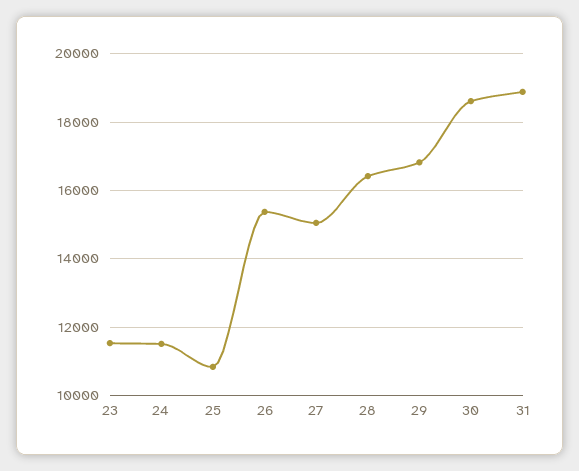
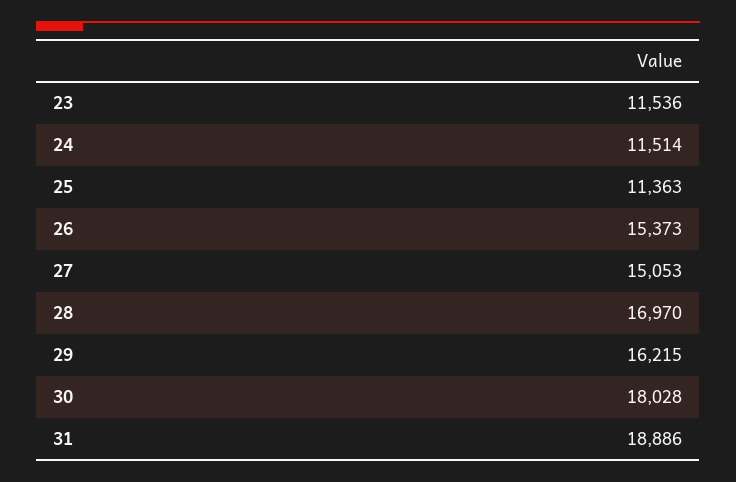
25: 10800 -> 11363
28: 16400 -> 16970
29: 16800 -> 16215
30: 18600 -> 18028

